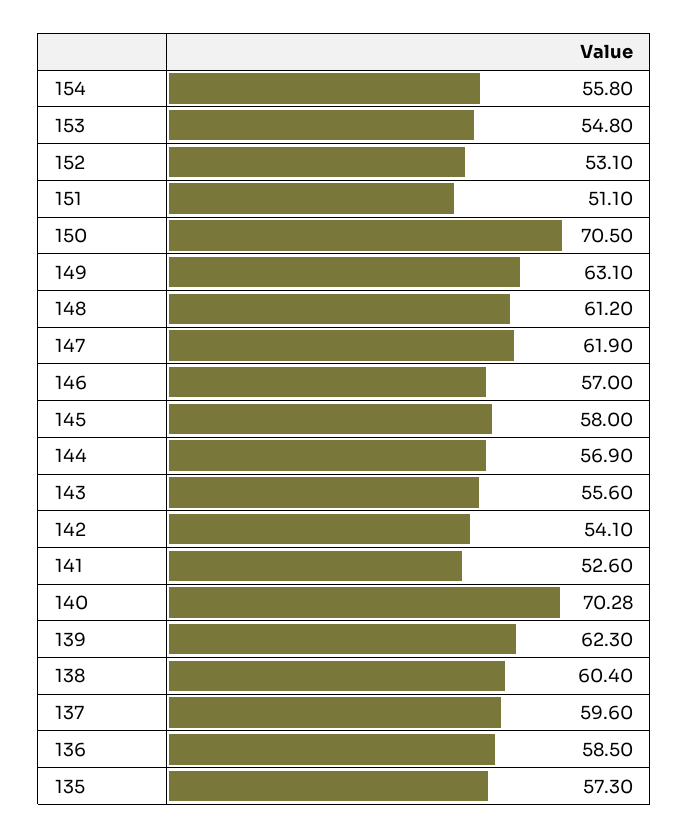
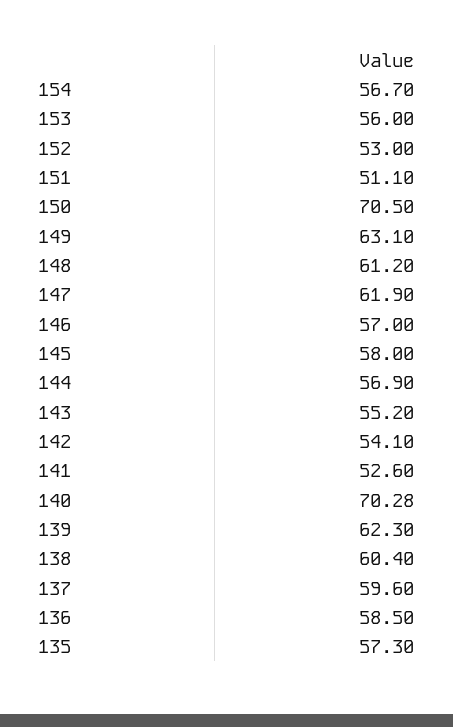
154: 55.8 -> 56.7
153: 54.8 -> 56
152: 53.1 -> 53
143: 55.6 -> 55.2

